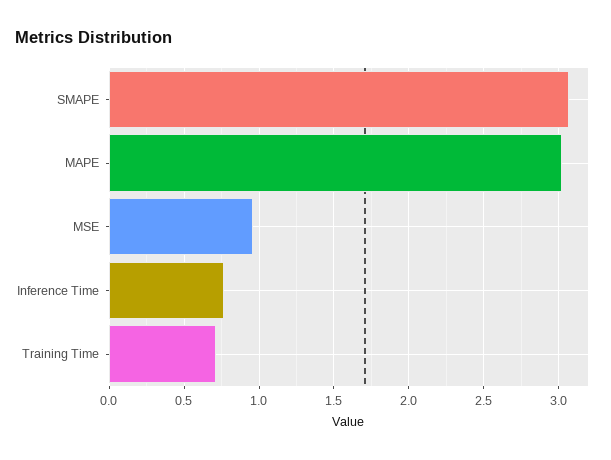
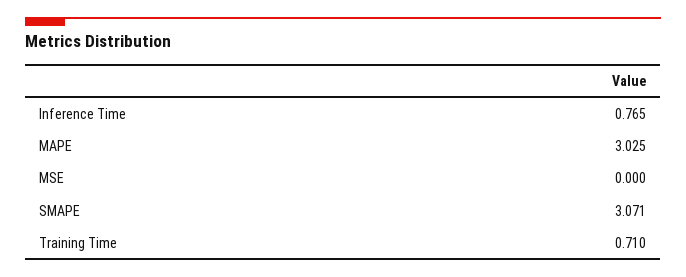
MSE: 0.95 -> 0

